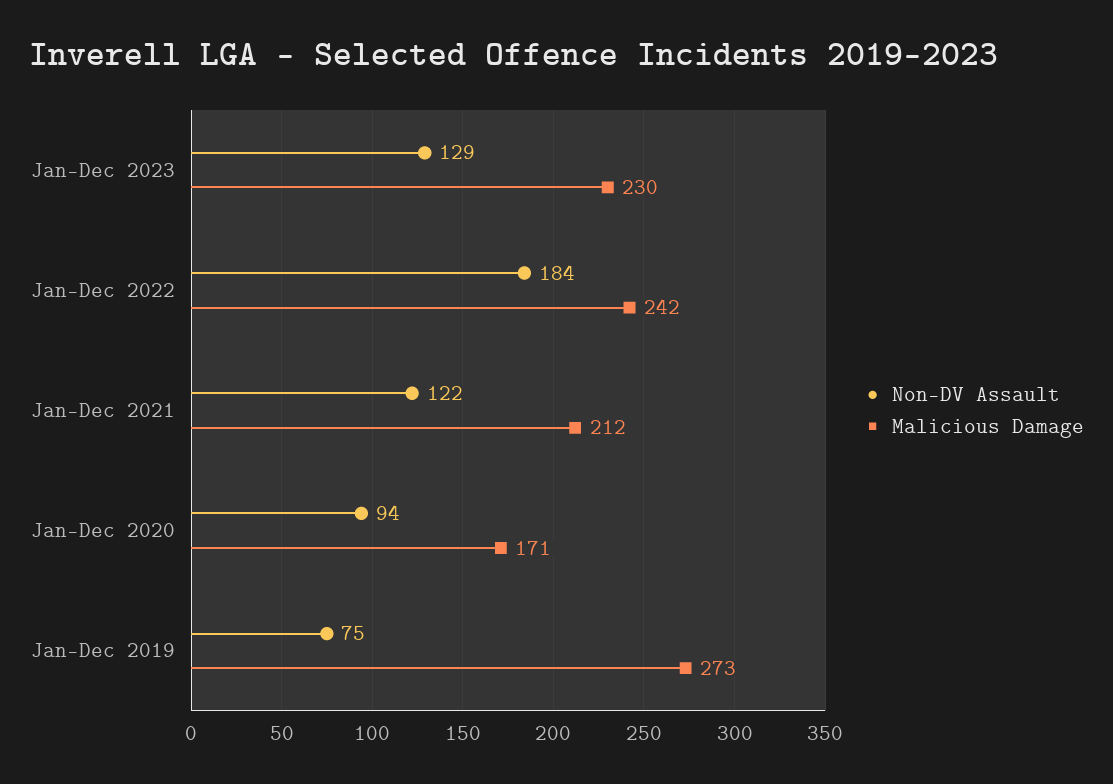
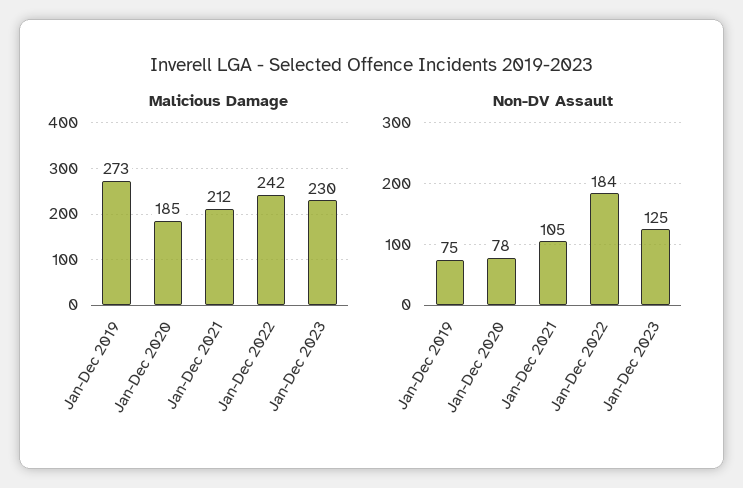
Non-DV Assault, Jan-Dec 2023: 129 -> 125
Non-DV Assault, Jan-Dec 2021: 122 -> 105
Non-DV Assault, Jan-Dec 2020: 94 -> 78
Malicious Damage, Jan-Dec 2020: 171 -> 185

